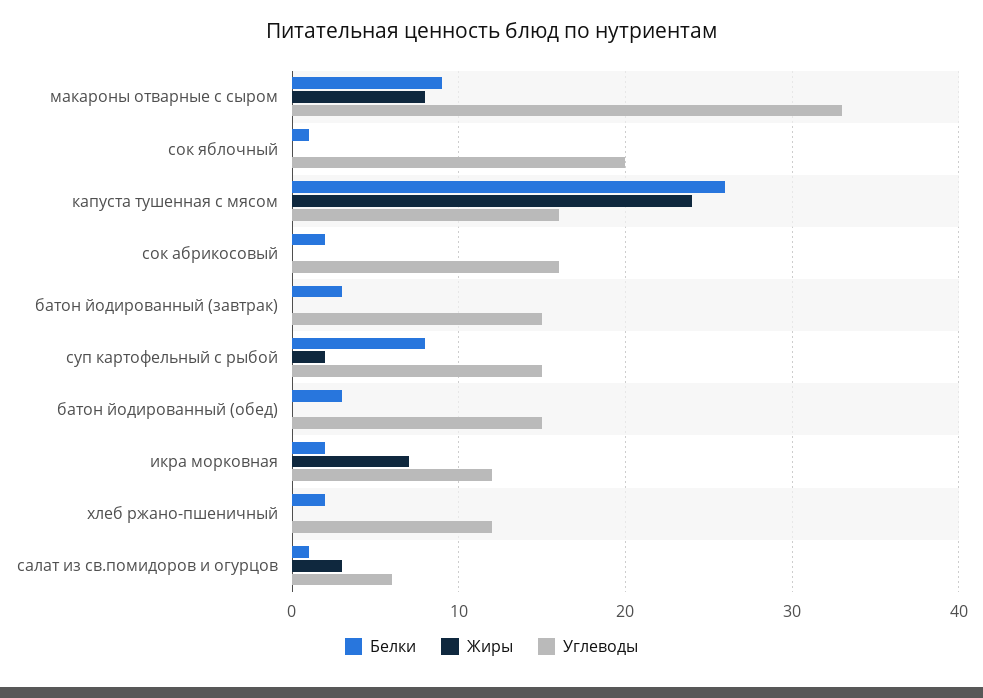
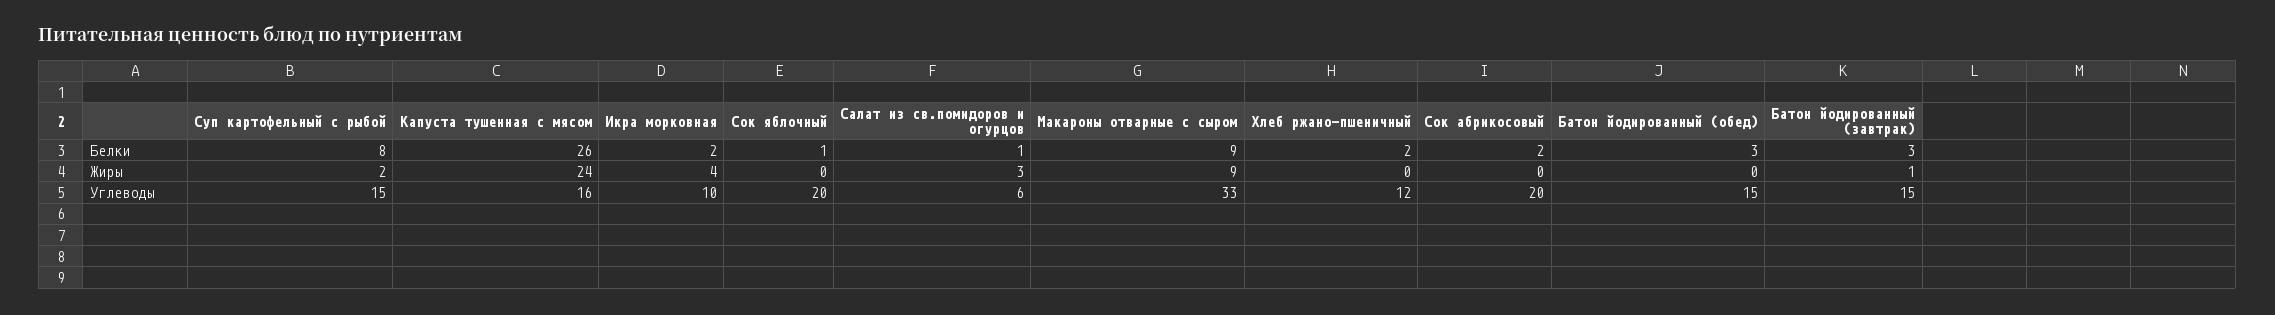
Жиры, макароны отварные с сыром: 8 -> 9
Углеводы, сок абрикосовый: 16 -> 20
Жиры, батон йодированный (завтрак): 0 -> 1
Жиры, икра морковная: 7 -> 4
Углеводы, икра морковная: 12 -> 10

